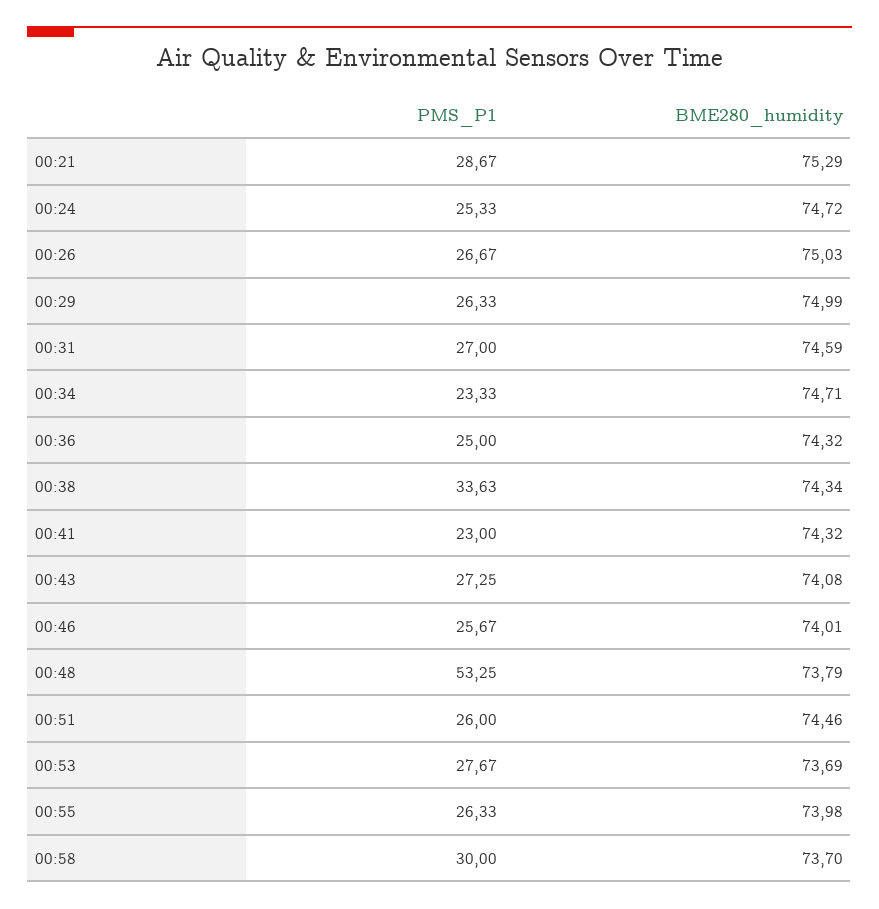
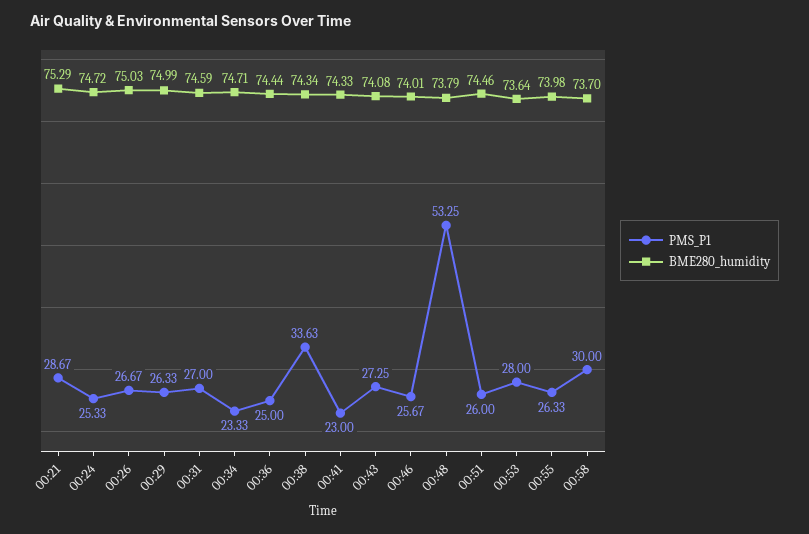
BME280_humidity, 00:36: 74.32 -> 74.44
BME280_humidity, 00:41: 74.32 -> 74.33
PMS_P1, 00:53: 27.67 -> 28
BME280_humidity, 00:53: 73.69 -> 73.64

